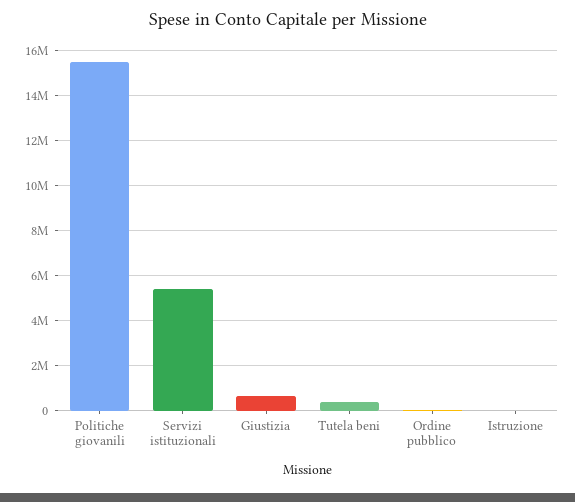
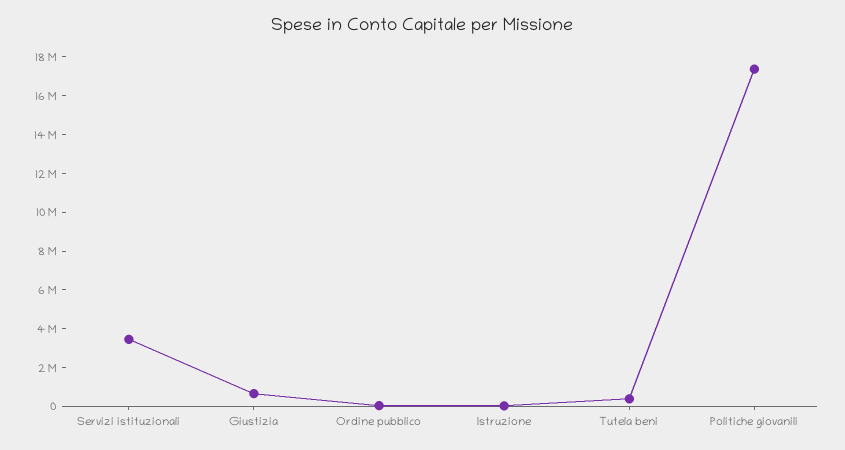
Politiche giovanili: 15500000 -> 17500000
Servizi istituzionali: 5500000 -> 3500000

